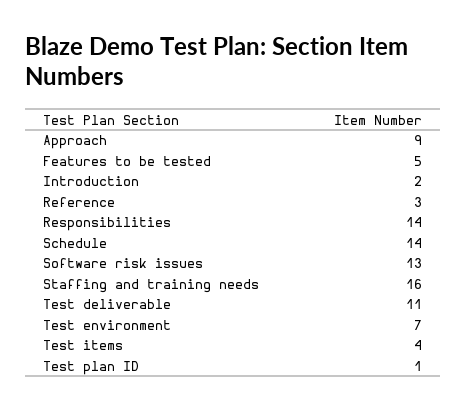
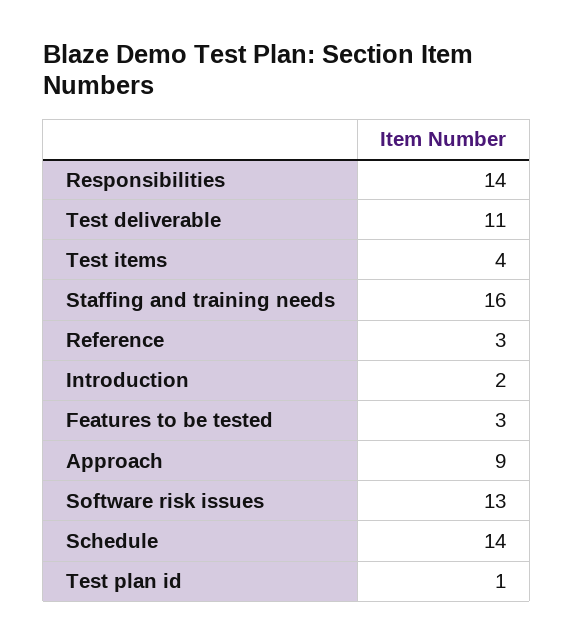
Features to be tested: 5 -> 3
Test environment: 7 -> none

